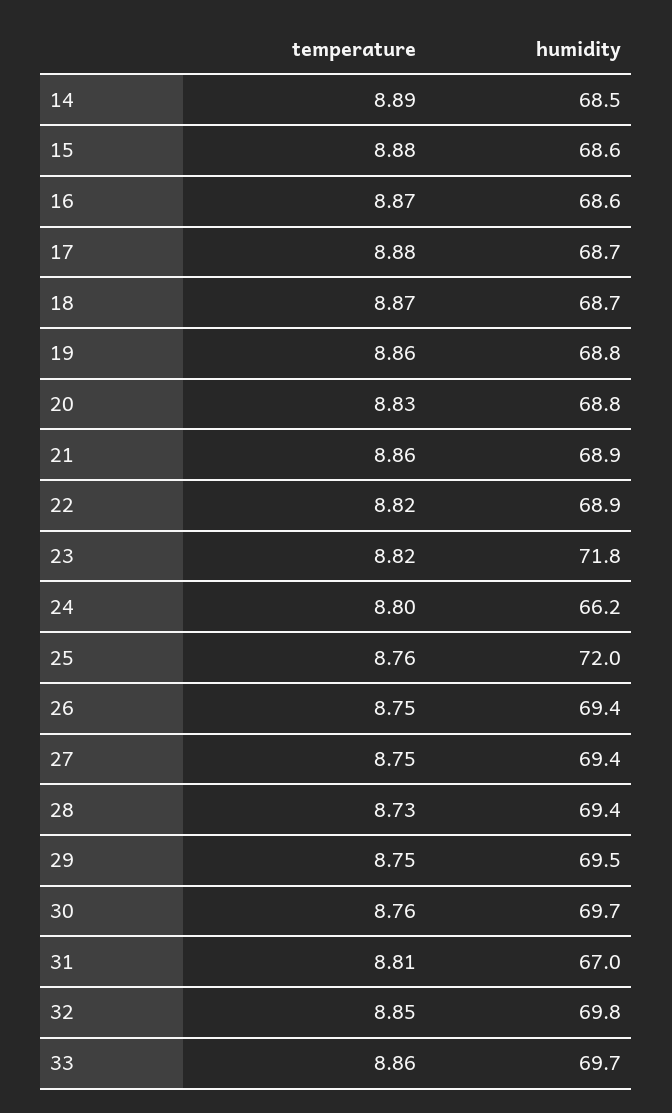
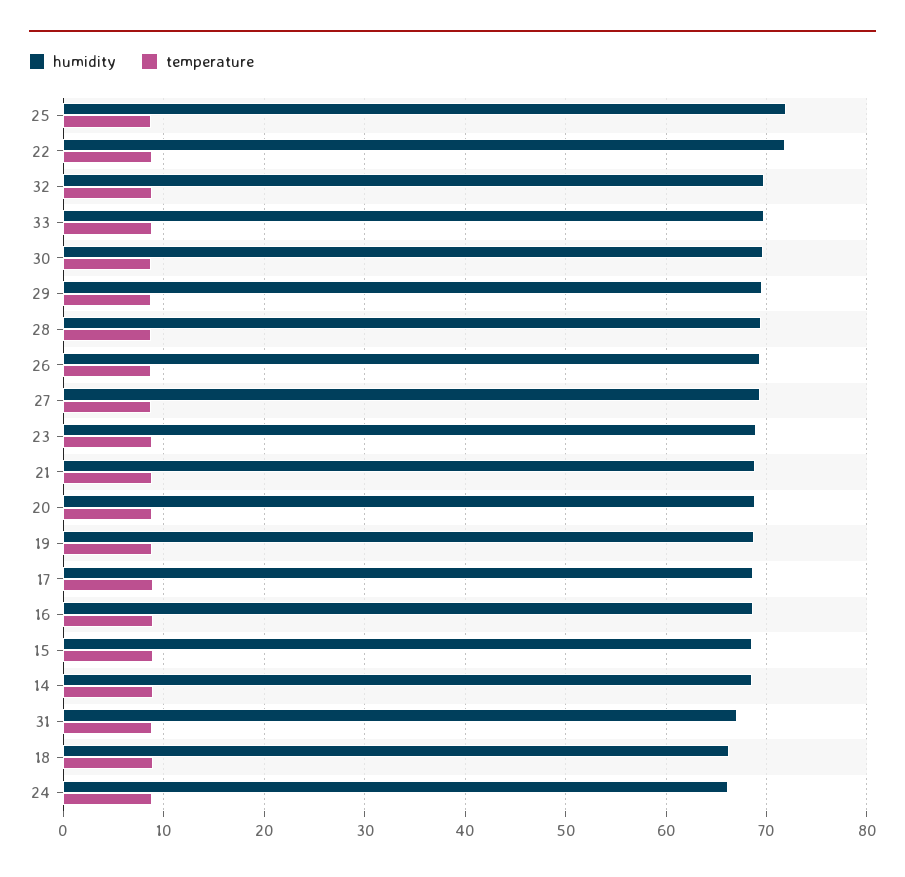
humidity, 18: 68.7 -> 66
humidity, 22: 68.9 -> 72
humidity, 23: 71.8 -> 69

